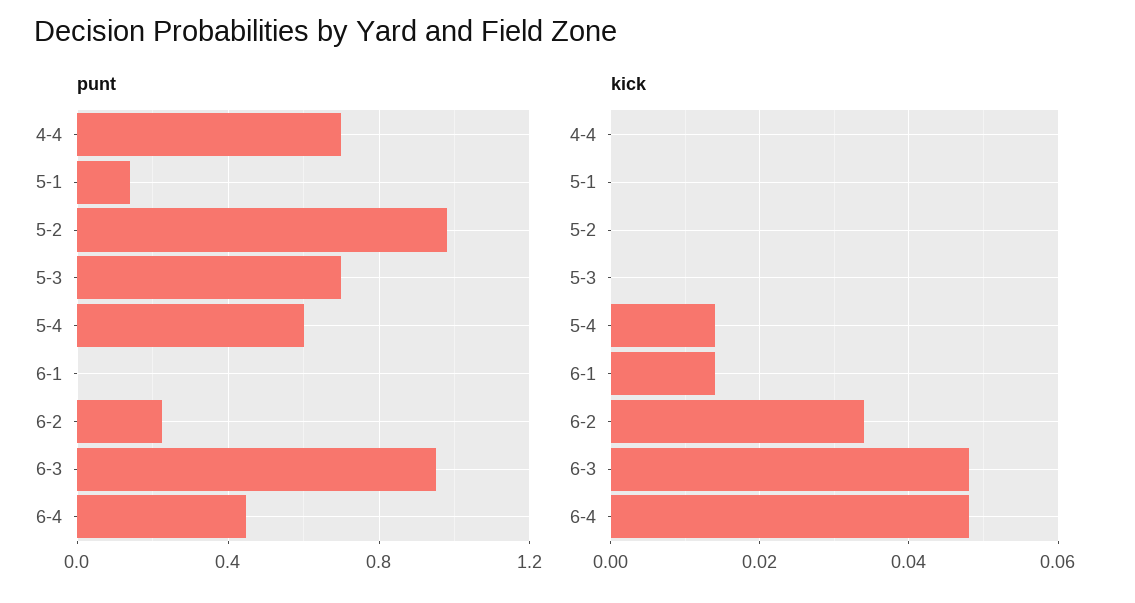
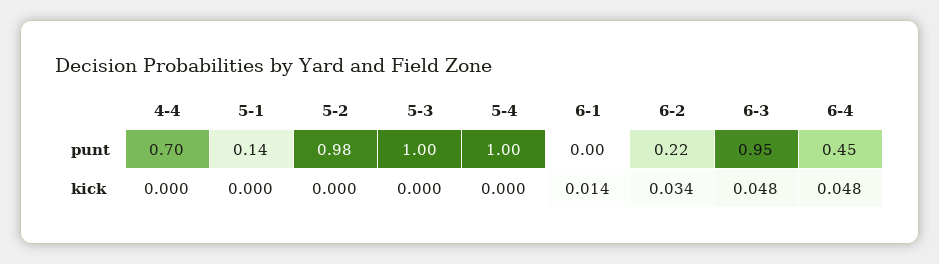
punt, 5-3: 0.7 -> 1
punt, 5-4: 0.6 -> 1
kick, 5-4: 0.015 -> 0

